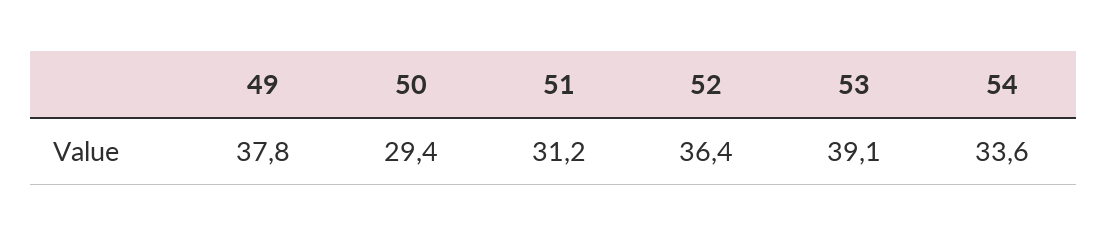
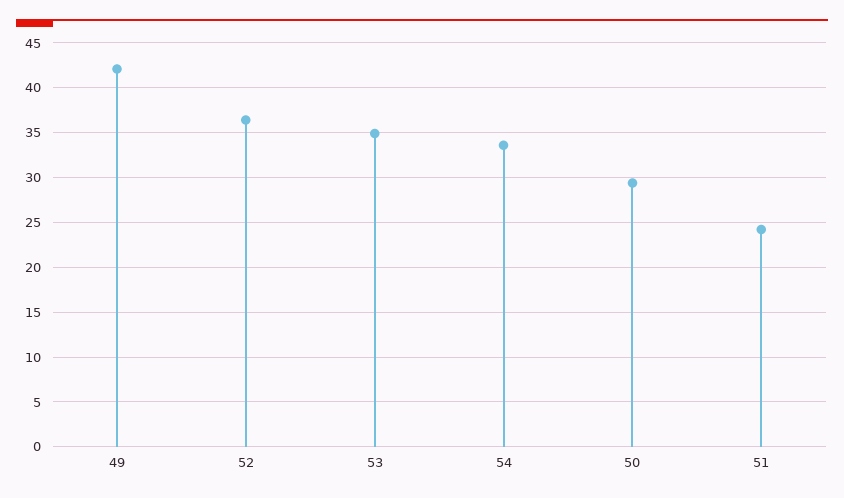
49: 37.8 -> 42
51: 31.2 -> 24
53: 39.1 -> 35

